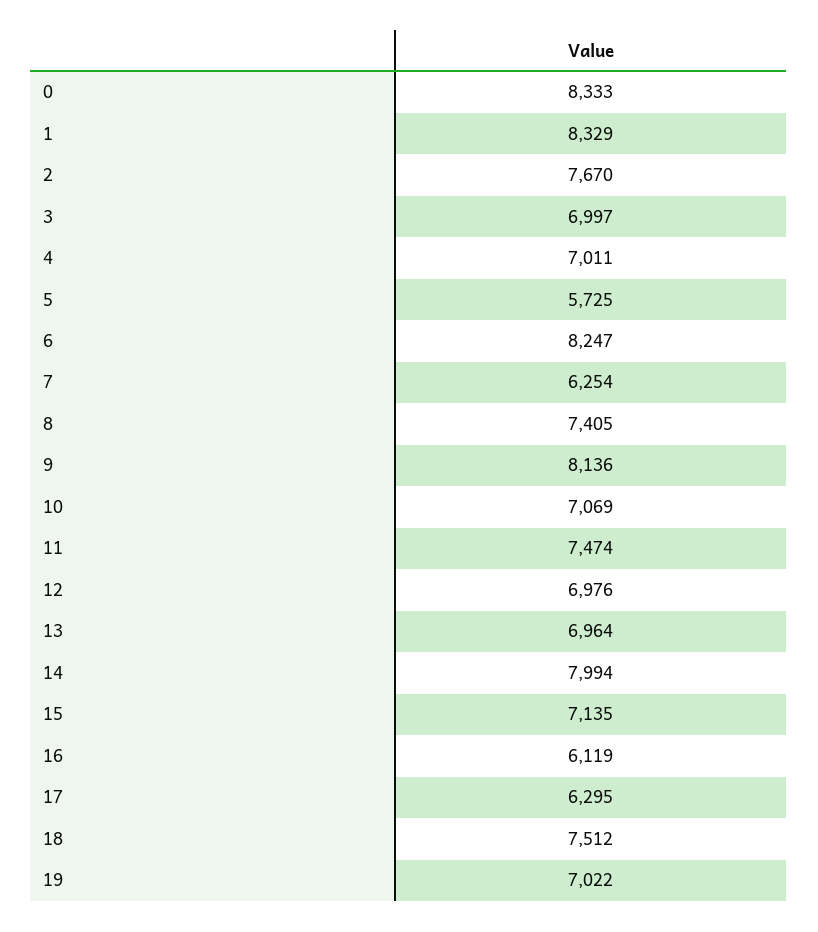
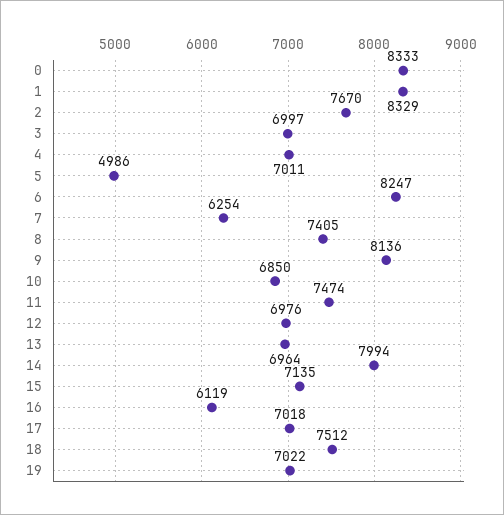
5: 5725 -> 4986
10: 7069 -> 6850
17: 6295 -> 7018

